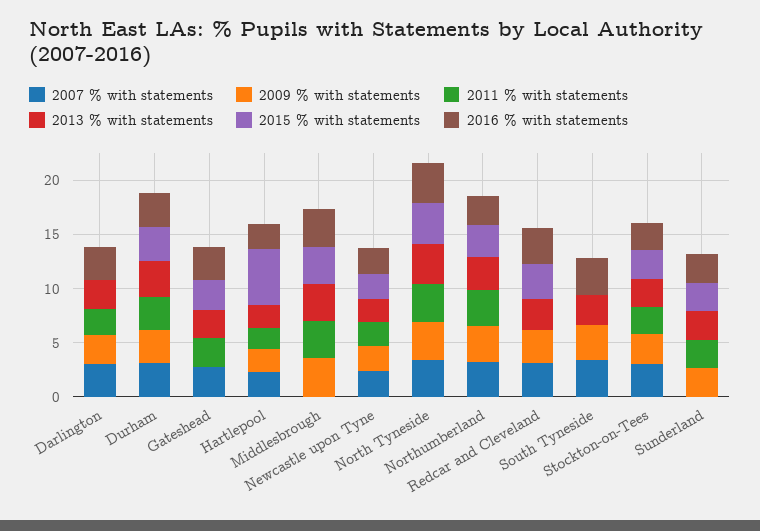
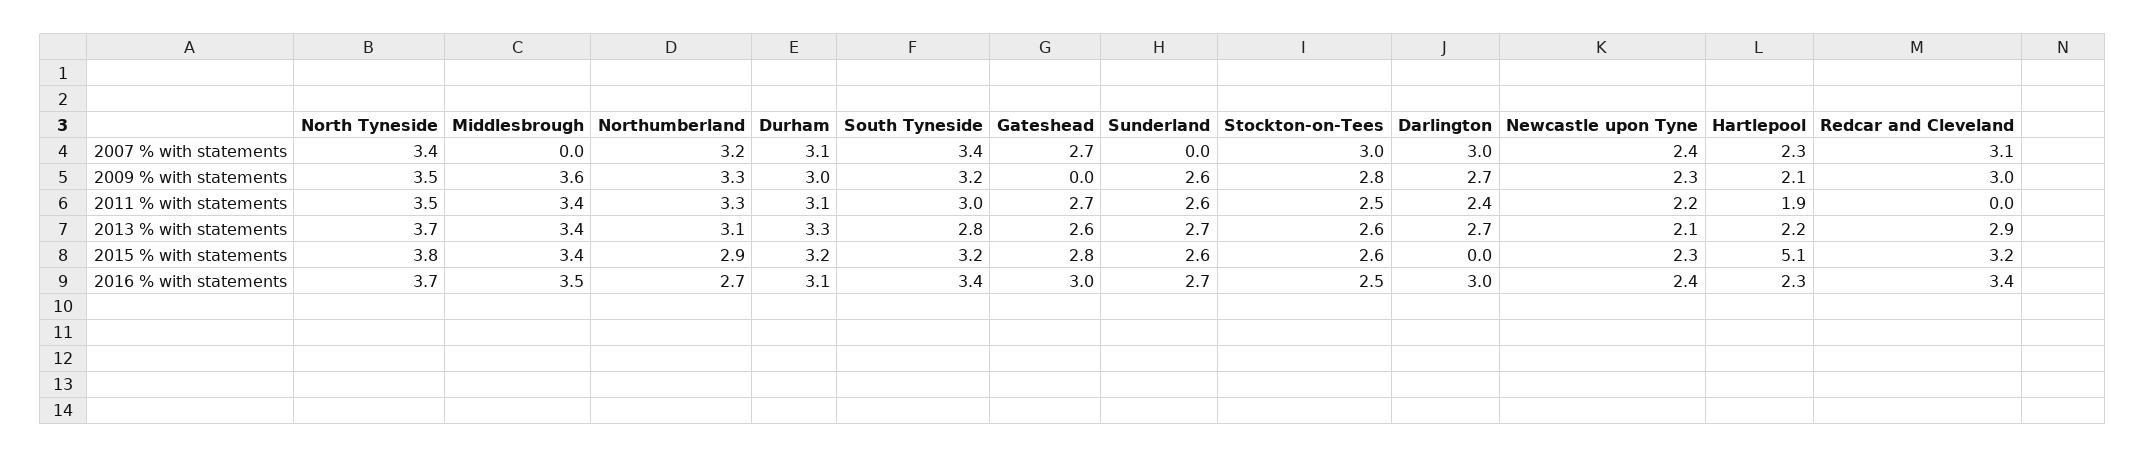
2011 % with statements, South Tyneside: 0 -> 3
2015 % with statements, South Tyneside: 0 -> 3.2

